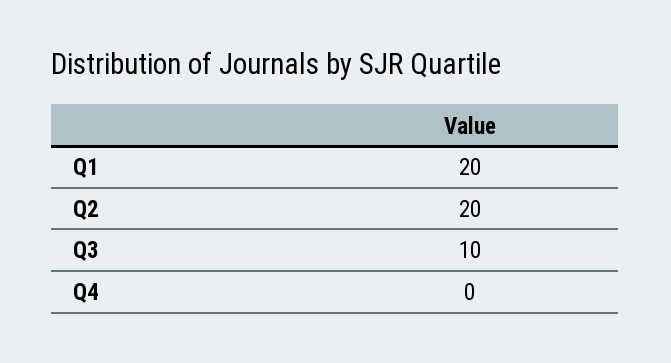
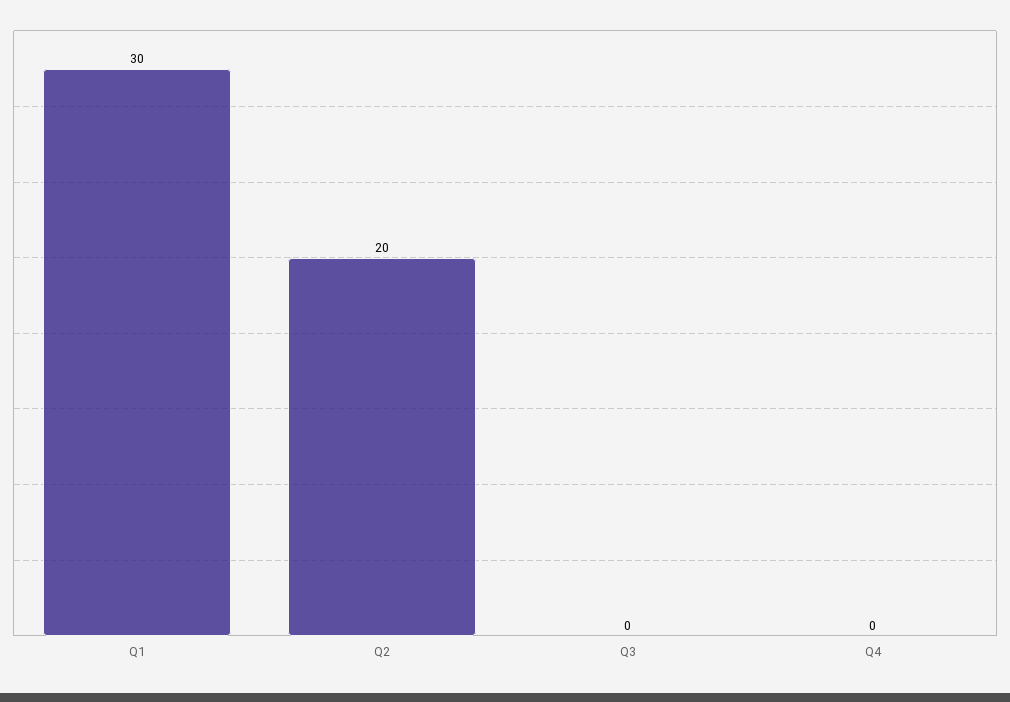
Q1: 20 -> 30
Q3: 10 -> 0

